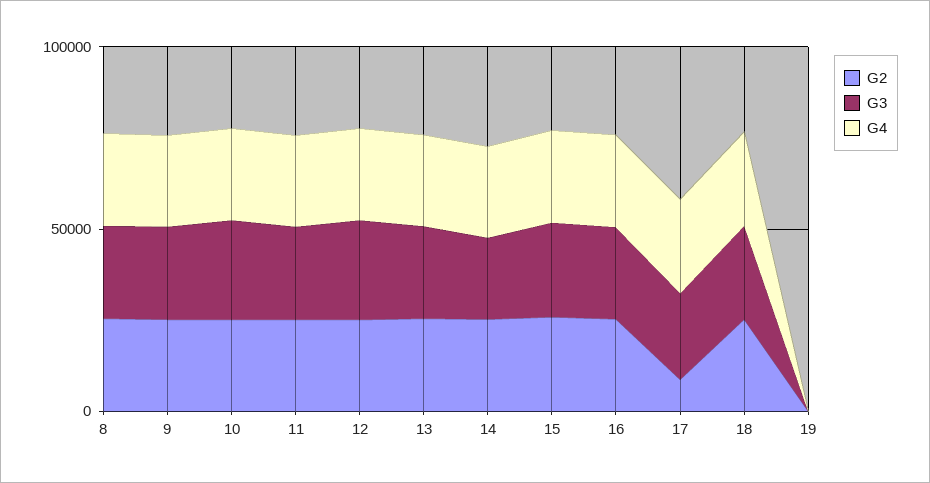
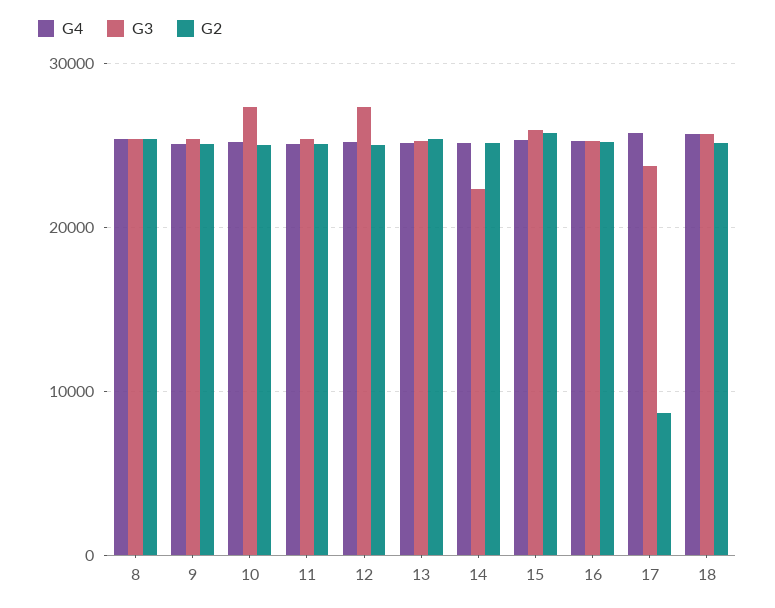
G2, 19: 0 -> none
G3, 19: 0 -> none
G4, 19: 0 -> none

